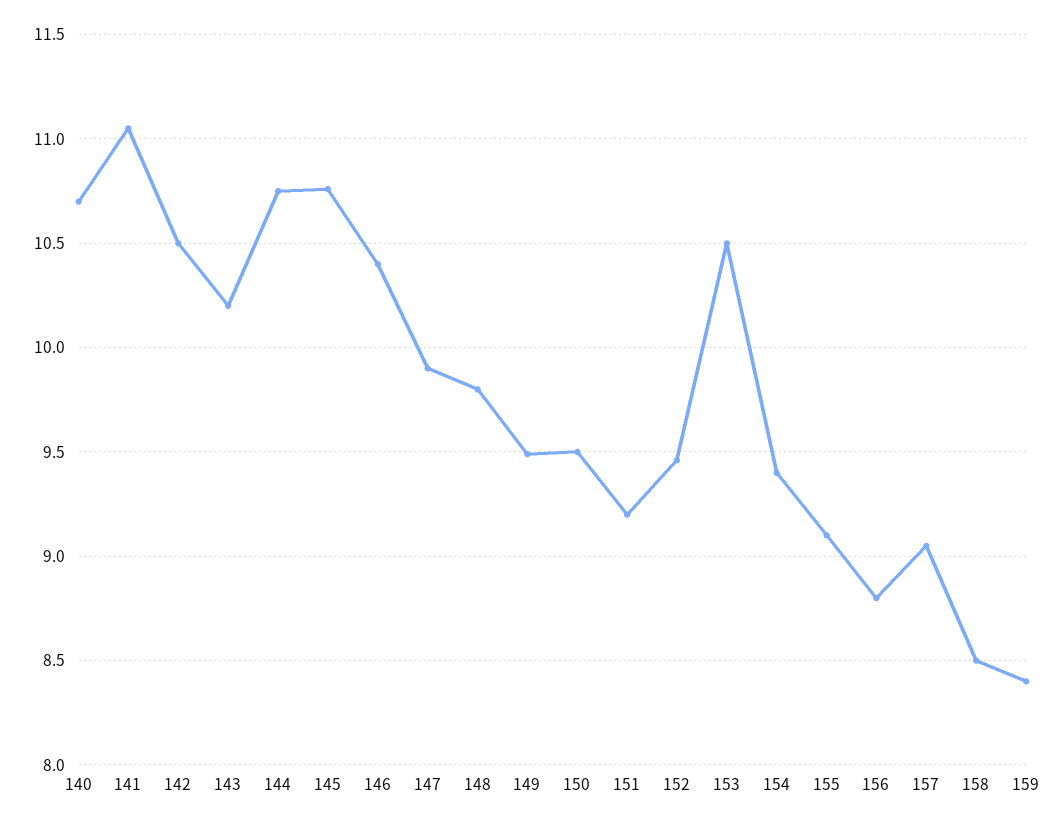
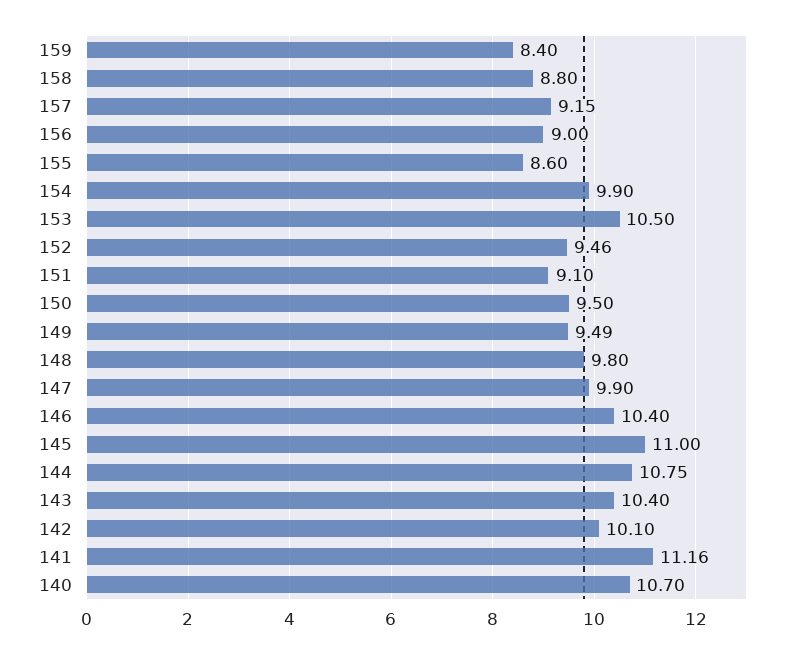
141: 11.05 -> 11.16
142: 10.5 -> 10.1
143: 10.2 -> 10.4
145: 10.75 -> 11
151: 9.2 -> 9.1
154: 9.4 -> 9.9
155: 9.1 -> 8.6
156: 8.8 -> 9
157: 9.05 -> 9.15
158: 8.5 -> 8.8

